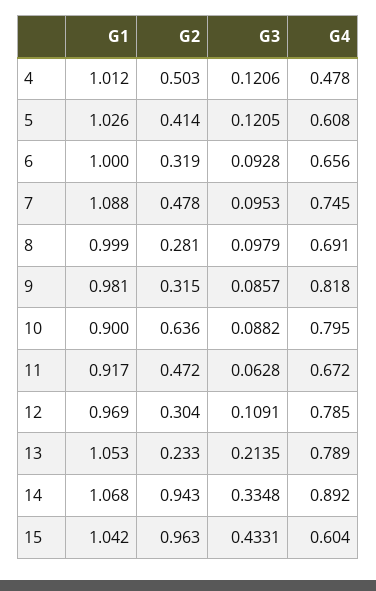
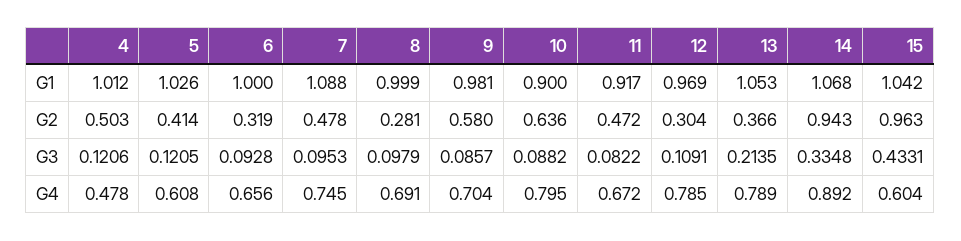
G2, 9: 0.315 -> 0.58
G4, 9: 0.818 -> 0.704
G3, 11: 0.0628 -> 0.0822
G2, 13: 0.233 -> 0.366

